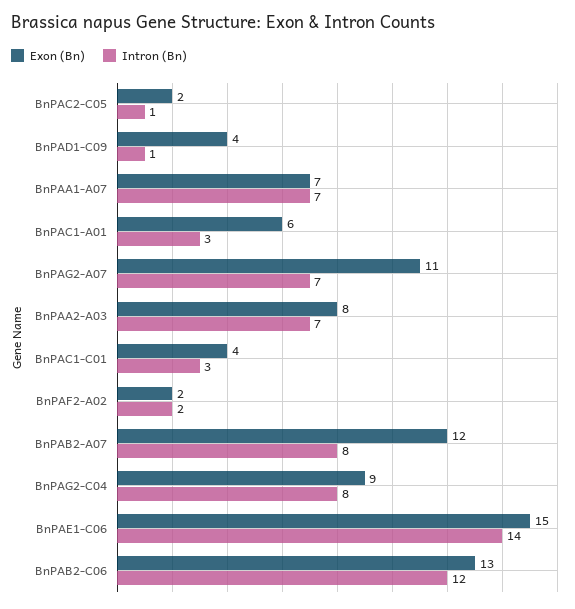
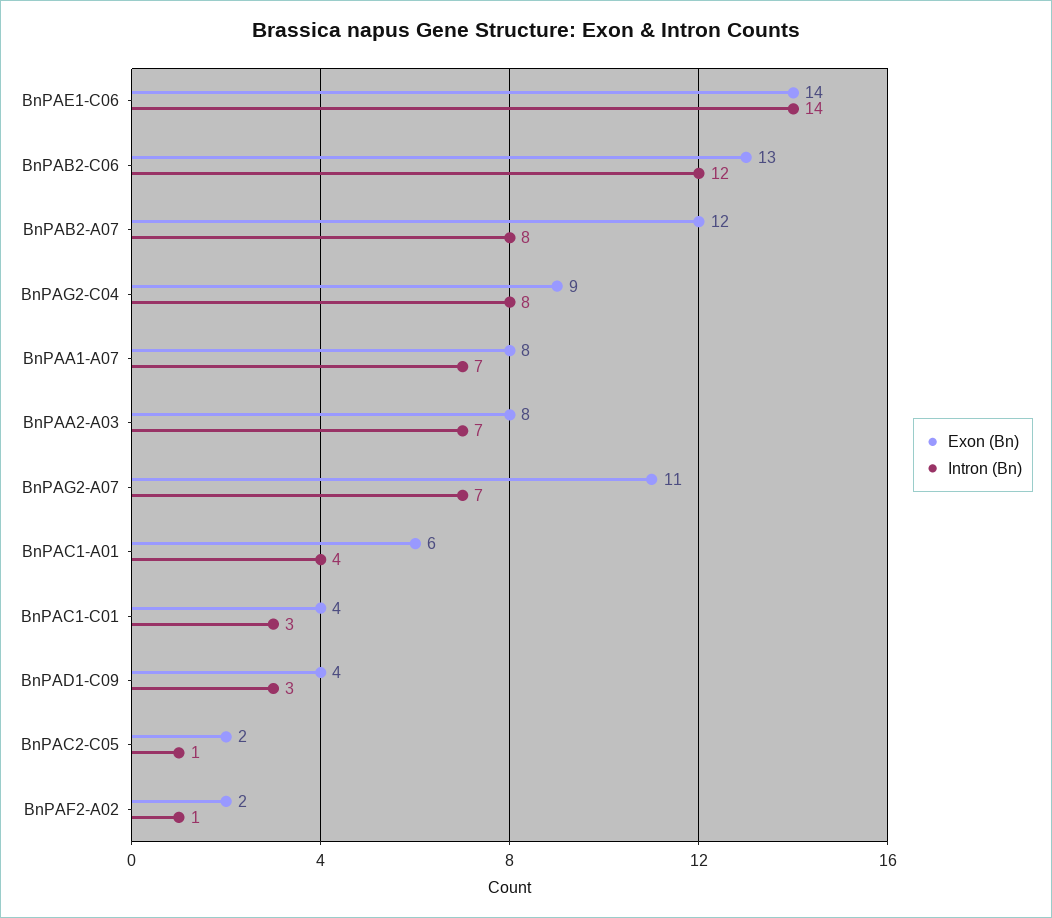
Intron (Bn), BnPAD1-C09: 1 -> 3
Exon (Bn), BnPAA1-A07: 7 -> 8
Intron (Bn), BnPAC1-A01: 3 -> 4
Intron (Bn), BnPAF2-A02: 2 -> 1
Exon (Bn), BnPAE1-C06: 15 -> 14

